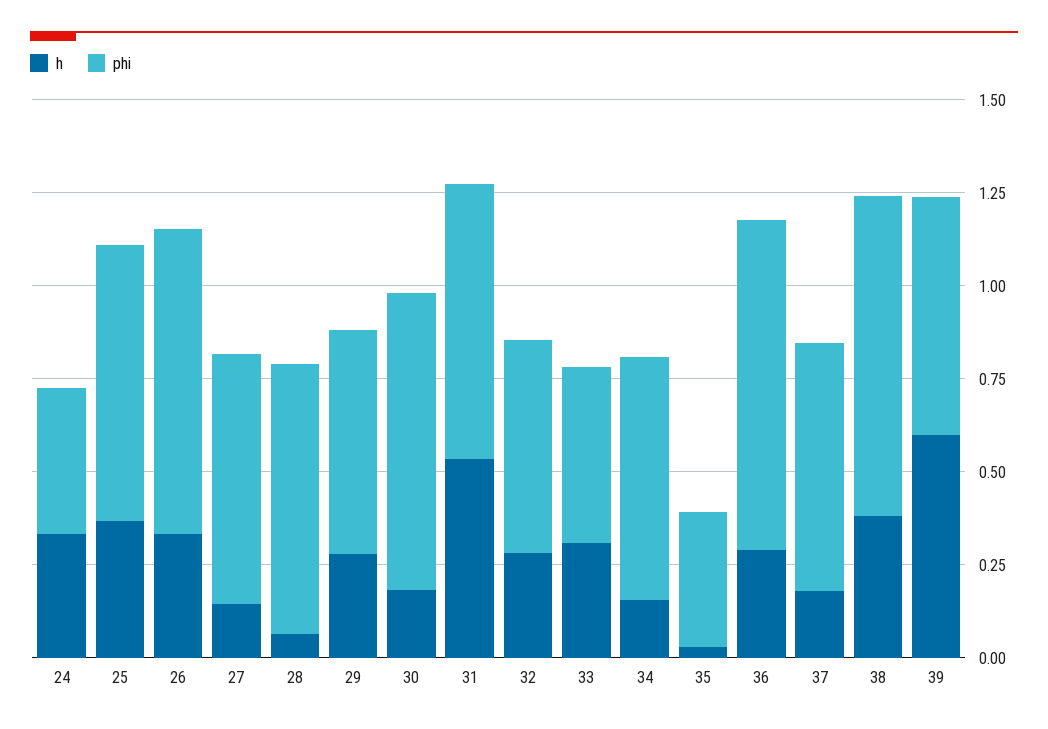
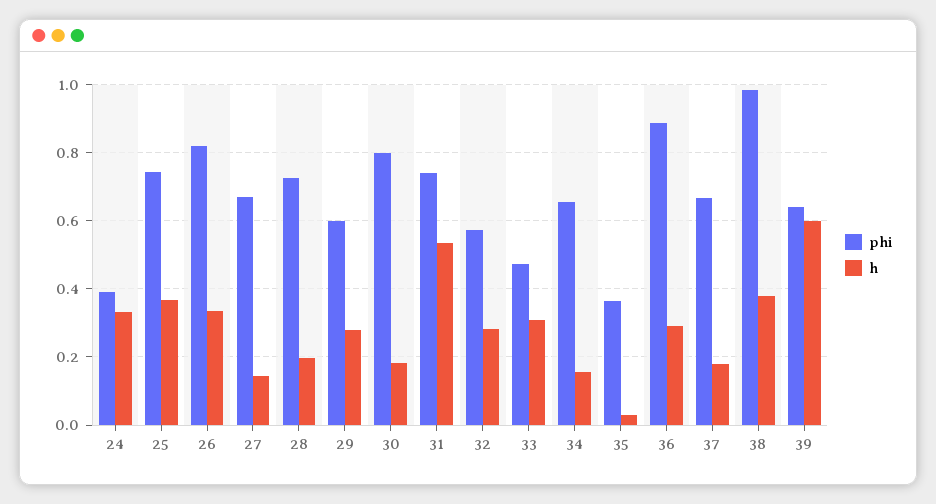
h, 28: 0.05 -> 0.2
phi, 38: 0.85 -> 0.98

